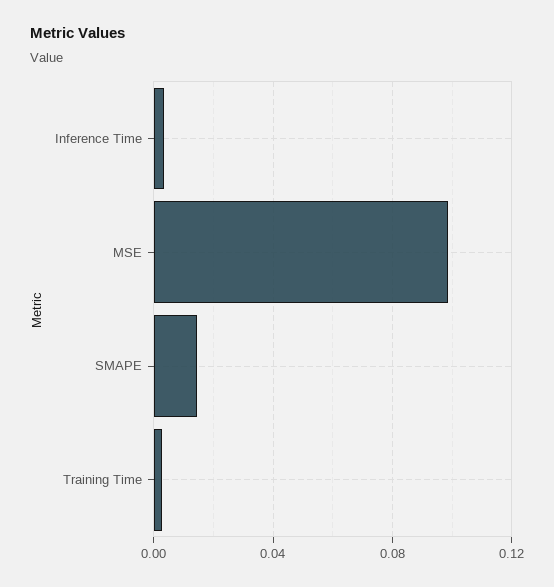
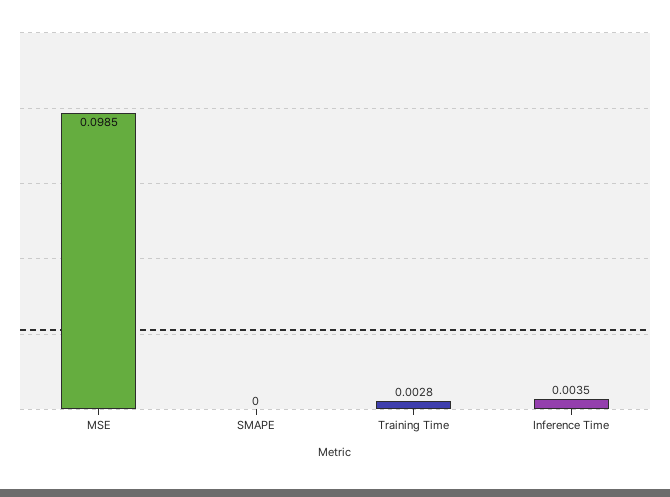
SMAPE: 0.015 -> 0

